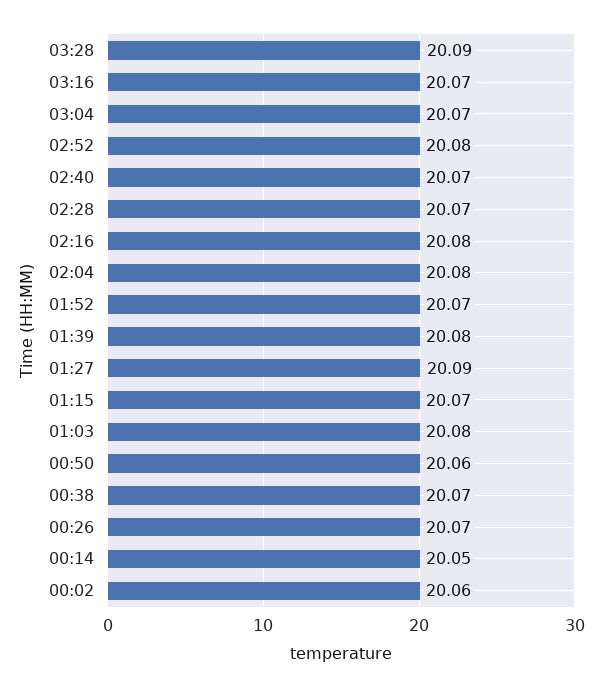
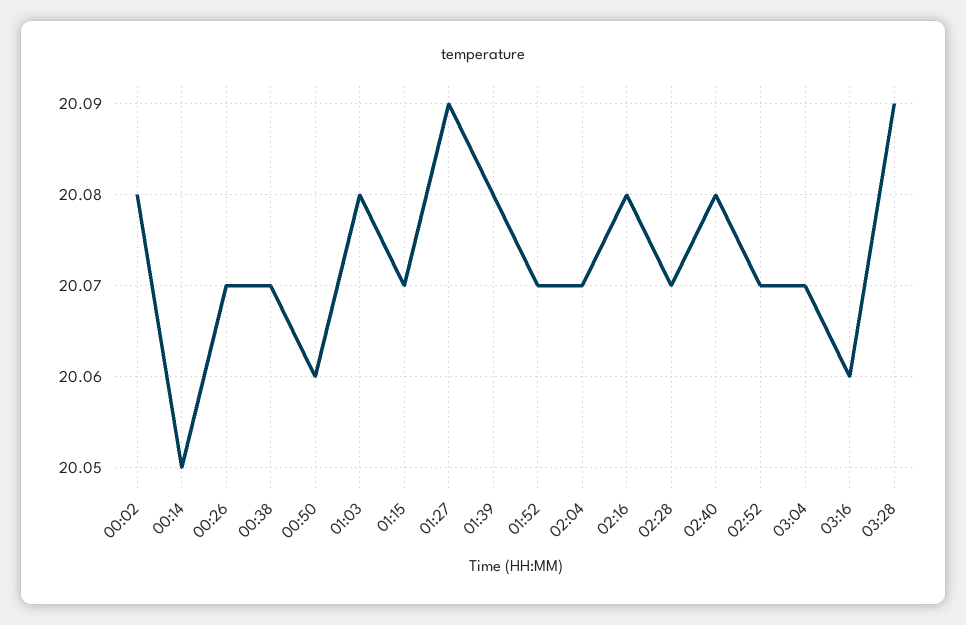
03:16: 20.07 -> 20.06
02:52: 20.08 -> 20.07
02:40: 20.07 -> 20.08
02:04: 20.08 -> 20.07
00:02: 20.06 -> 20.08

